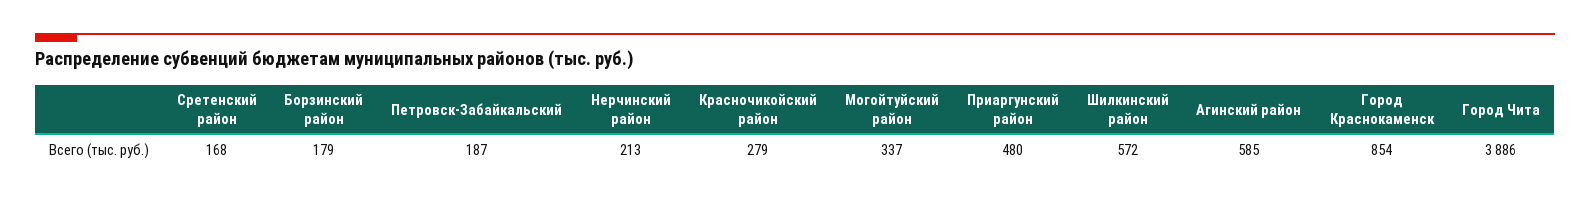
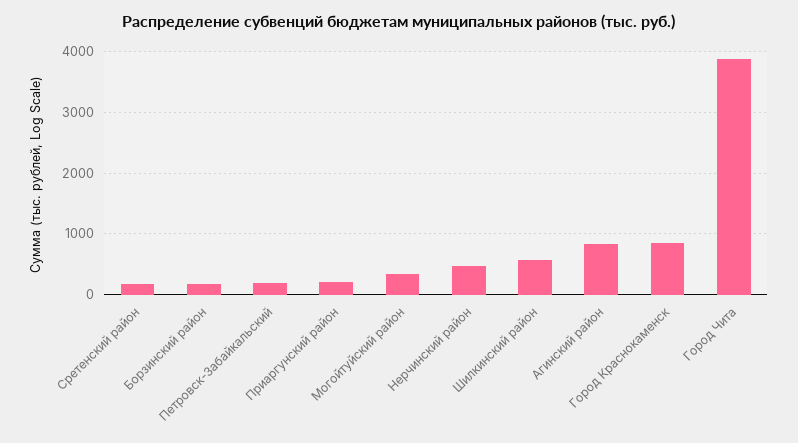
Нерчинский район: 213 -> 500
Красночикойский район: 279 -> none
Приаргунский район: 480 -> 200
Агинский район: 585 -> 800

